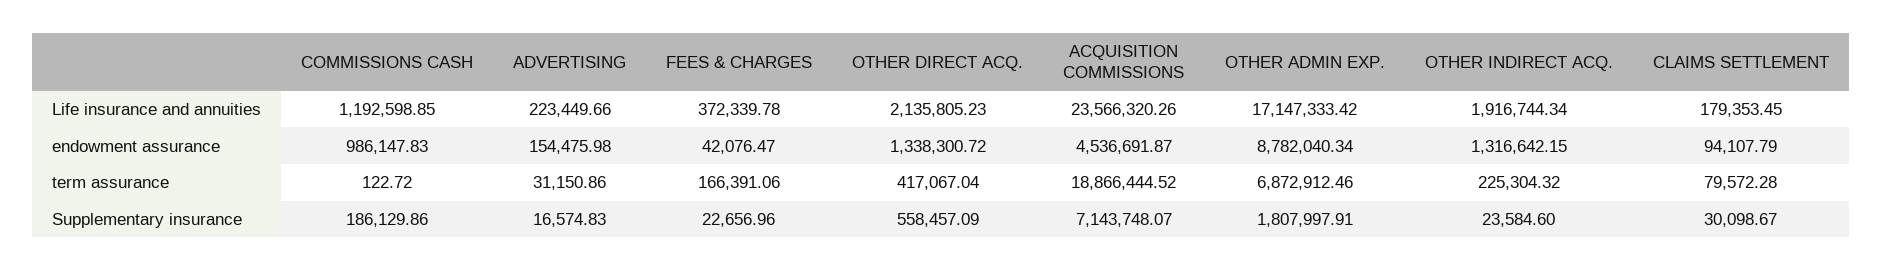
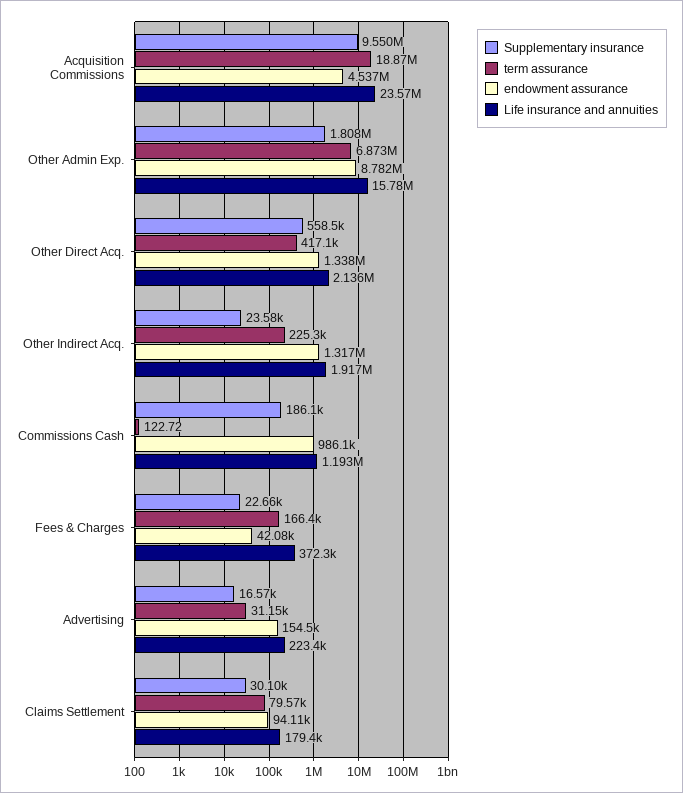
Life insurance and annuities, OTHER ADMIN EXP.: 17147333.42 -> 15780000
Supplementary insurance, ACQUISITION COMMISSIONS: 7143748.07 -> 9550000

